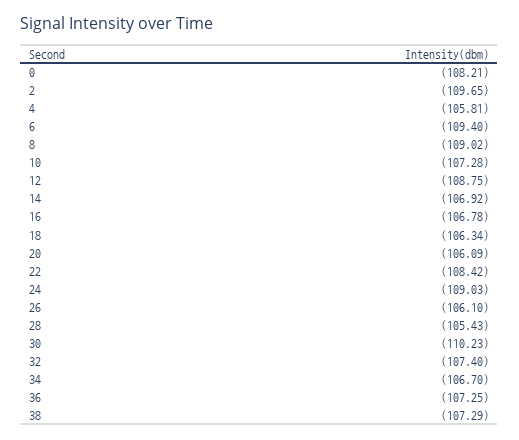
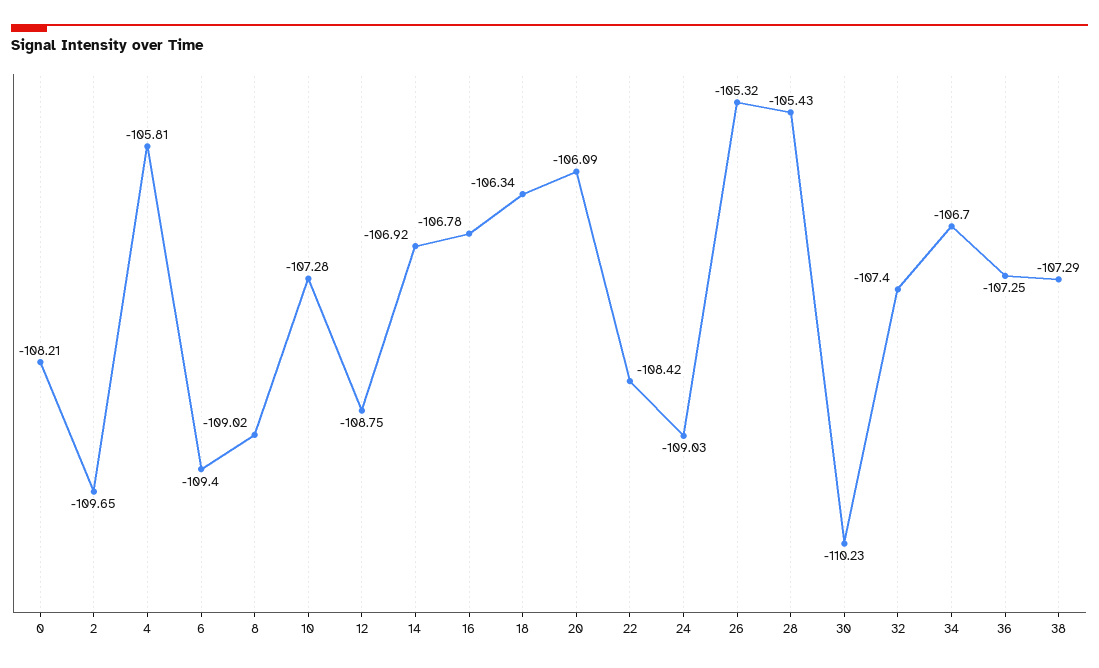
26: -106.1 -> -105.32

